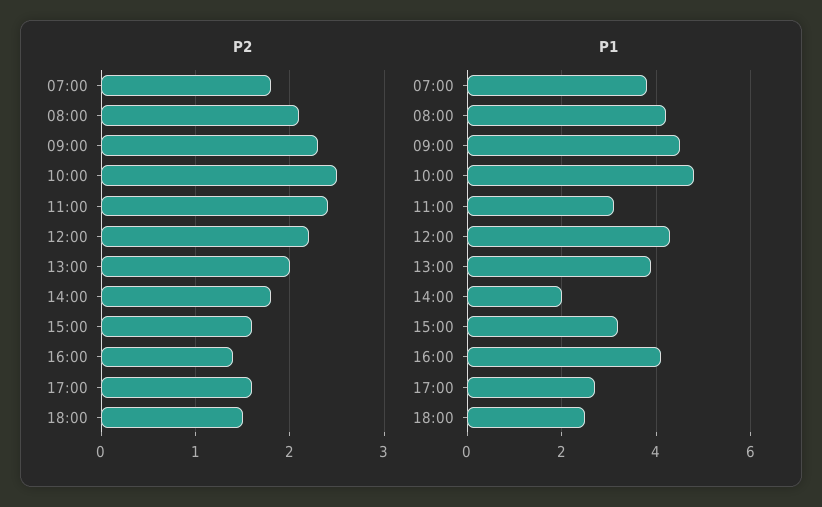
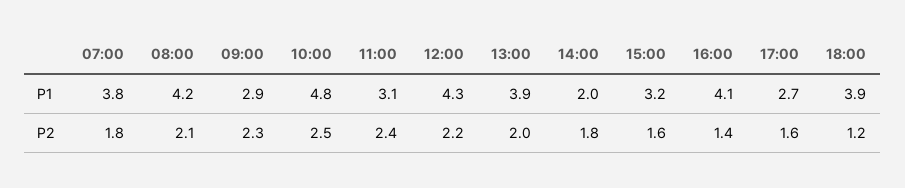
P2, 18:00: 1.5 -> 1.2
P1, 09:00: 4.5 -> 2.9
P1, 18:00: 2.5 -> 3.9

